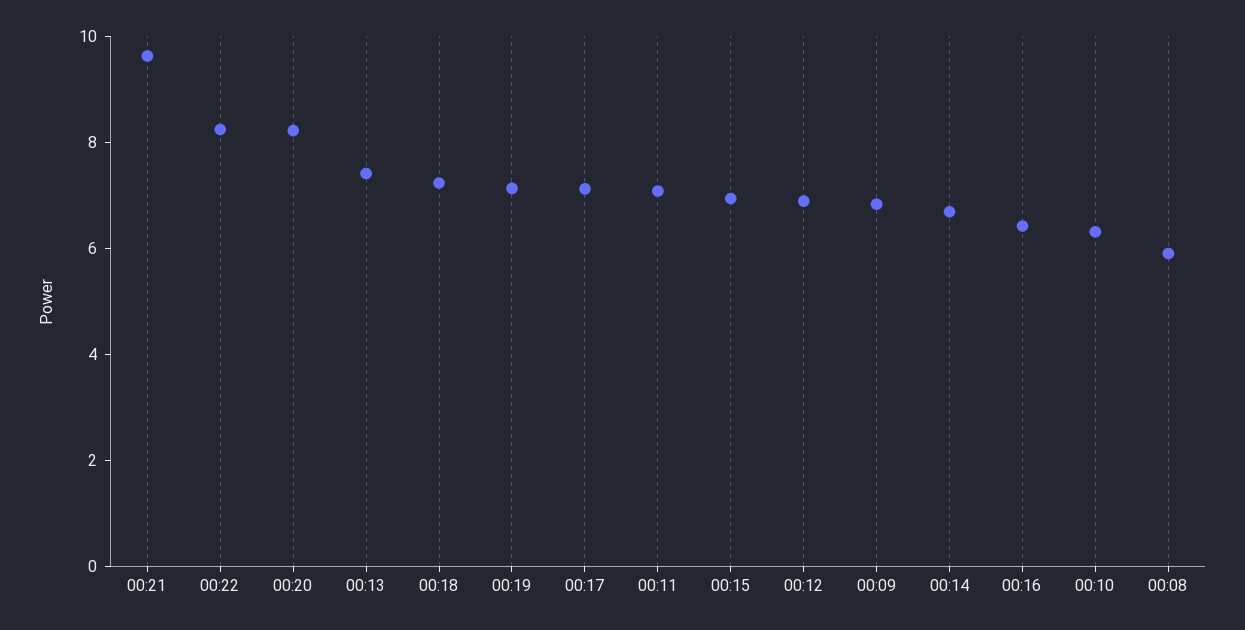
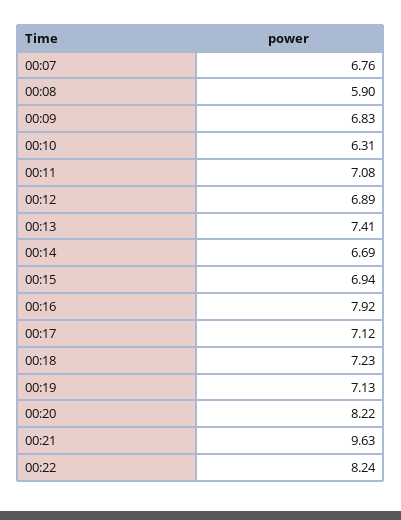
00:16: 6.5 -> 7.92
00:07: none -> 6.76

